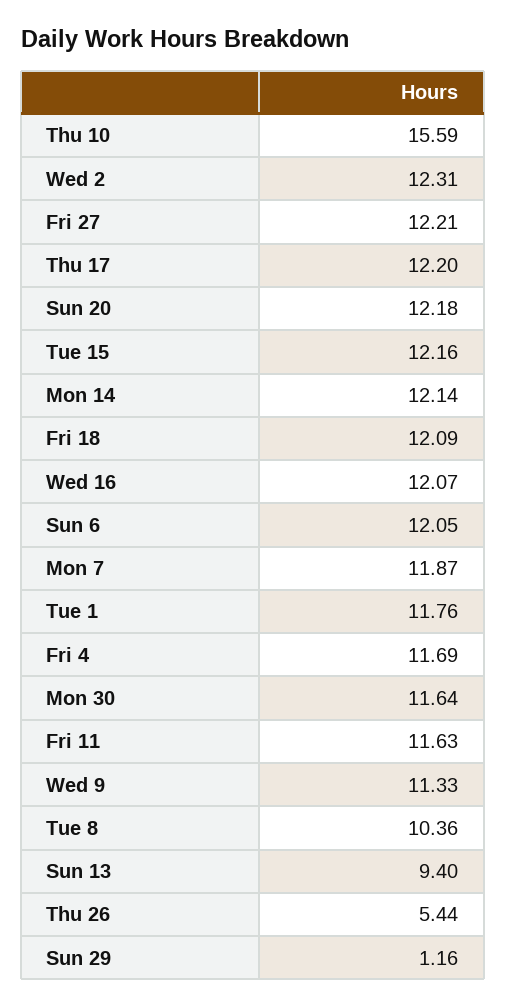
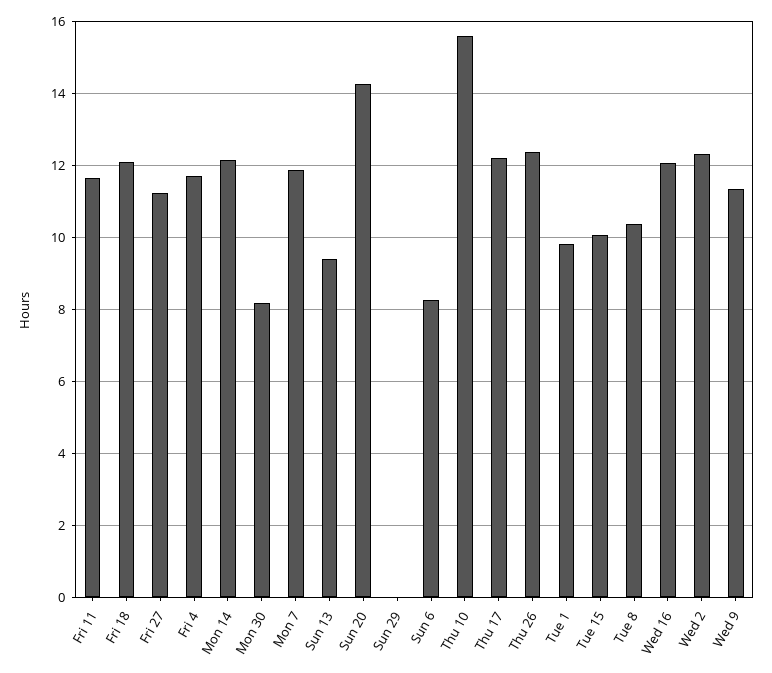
Fri 27: 12.21 -> 11.2
Sun 20: 12.18 -> 14.2
Tue 15: 12.16 -> 10
Sun 6: 12.05 -> 8.2
Tue 1: 11.76 -> 9.8
Mon 30: 11.64 -> 8.2
Thu 26: 5.44 -> 12.4
Sun 29: 1.16 -> 0

